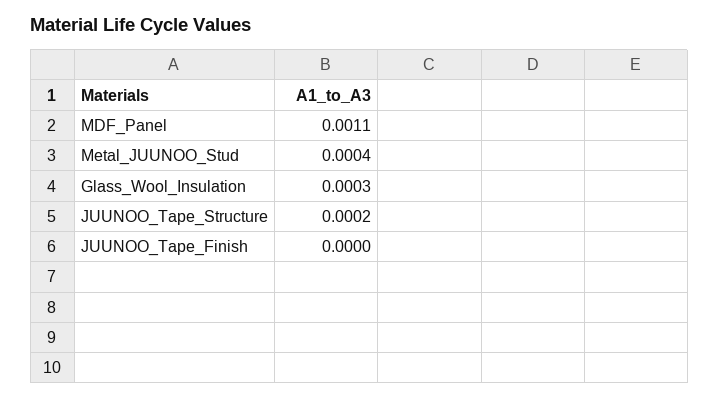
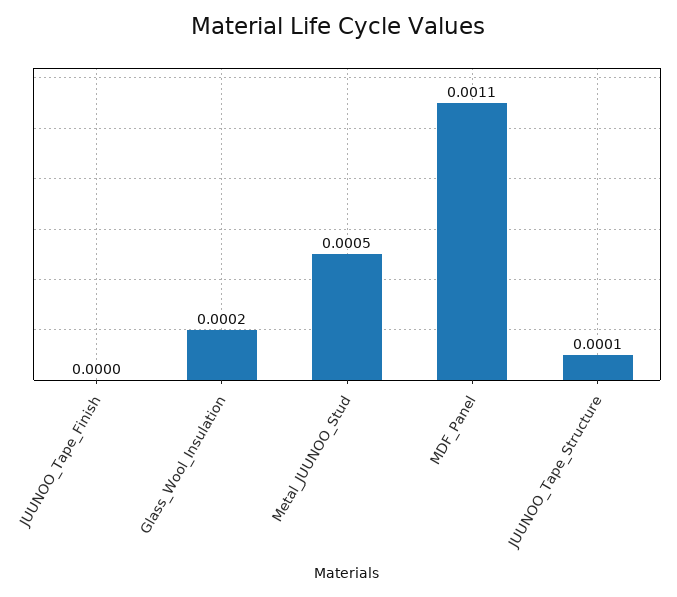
Metal_JUUNOO_Stud: 0.0004 -> 0.0005
Glass_Wool_Insulation: 0.0003 -> 0.0002
JUUNOO_Tape_Structure: 0.0002 -> 0.0001

